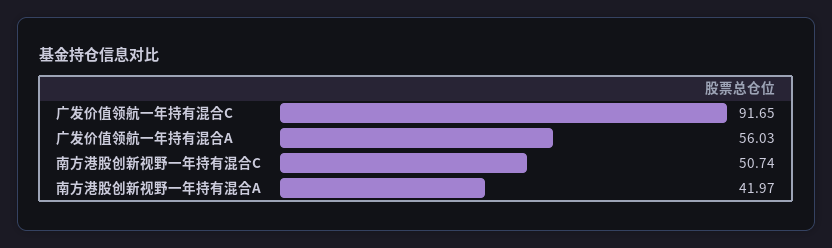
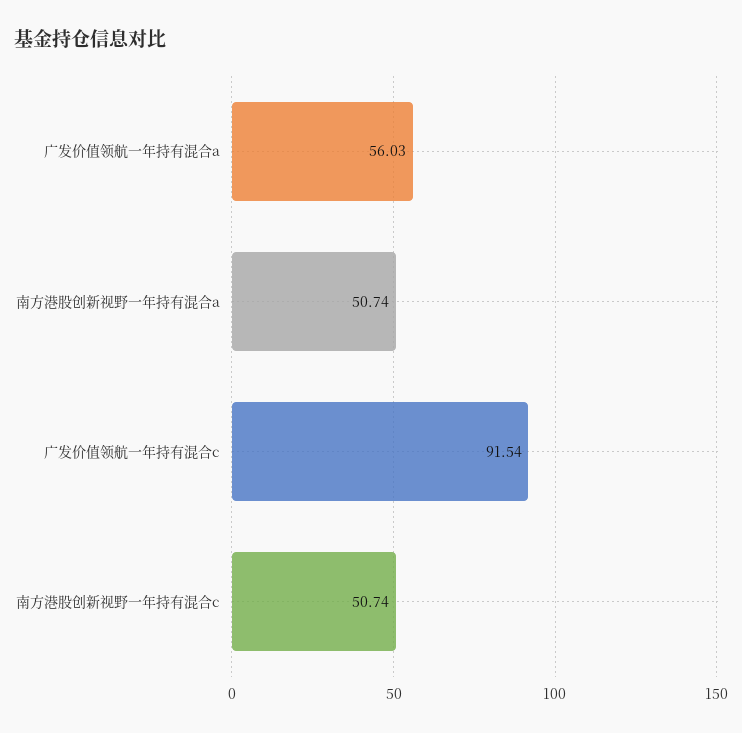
广发价值领航一年持有混合C: 91.65 -> 91.54
南方港股创新视野一年持有混合A: 41.97 -> 50.74

